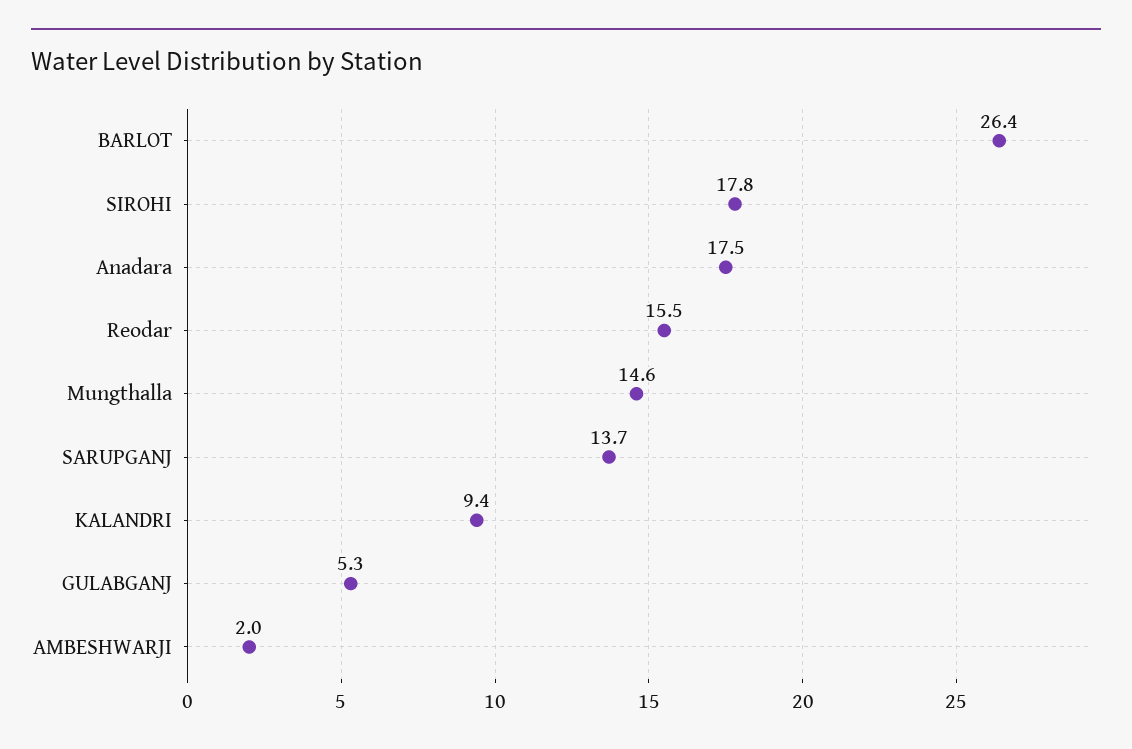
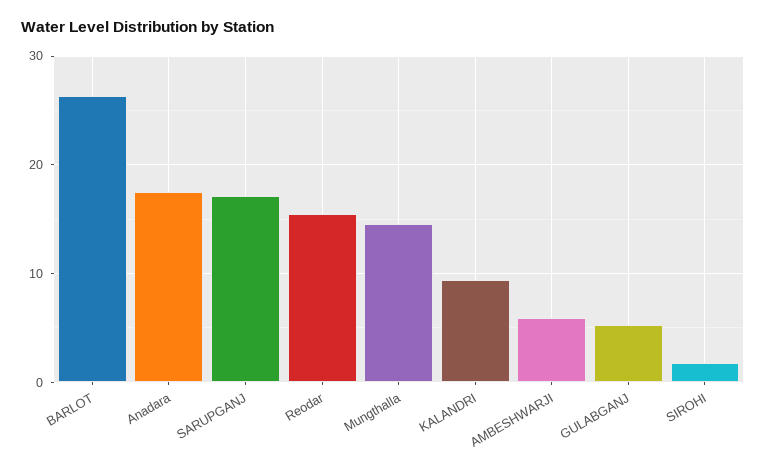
SIROHI: 17.8 -> 2
SARUPGANJ: 13.7 -> 17
AMBESHWARJI: 2 -> 6

